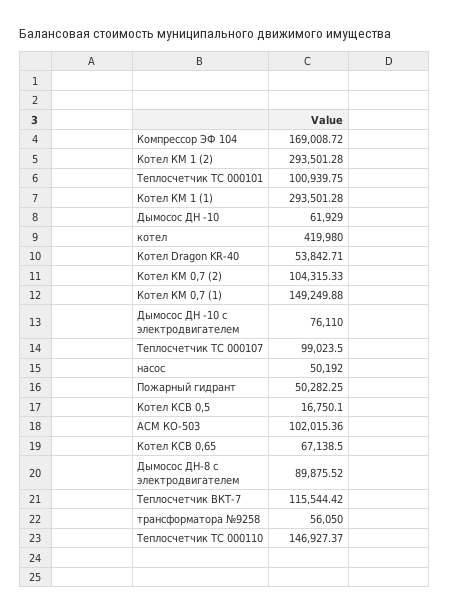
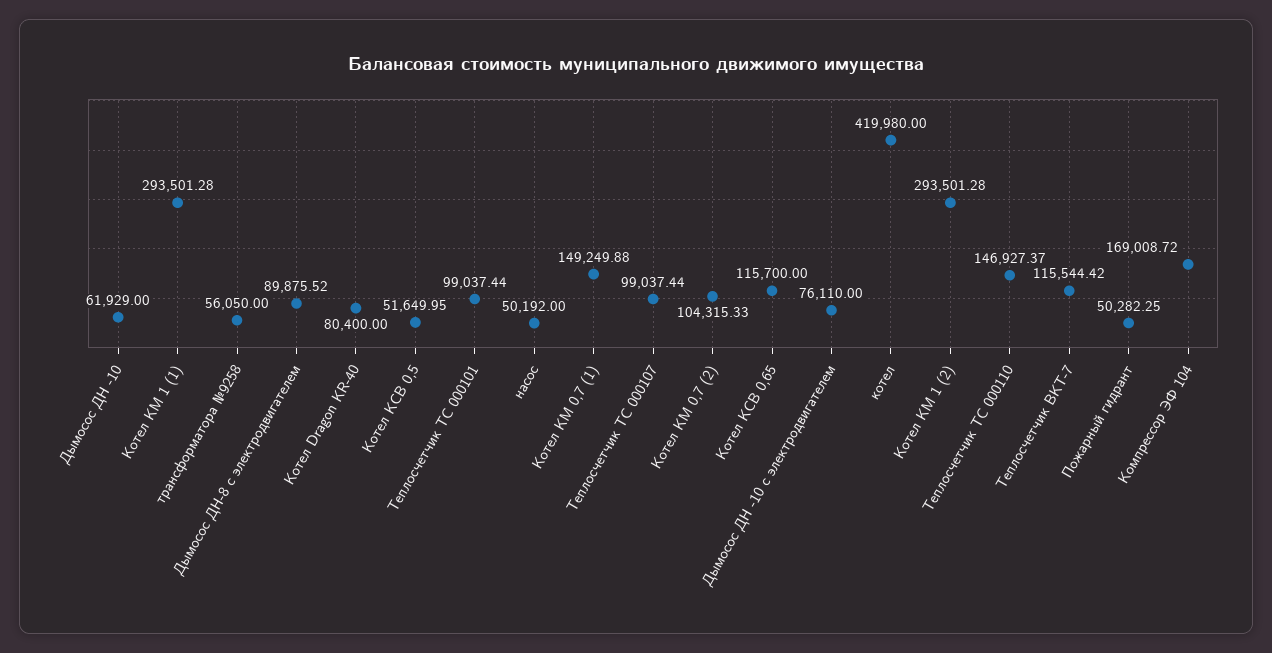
Теплосчетчик ТС 000101: 100939.75 -> 99037.44
Котел Dragon KR-40: 53842.71 -> 80400
Теплосчетчик ТС 000107: 99023.5 -> 99037.44
Котел КСВ 0,5: 16750.1 -> 51649.95
АСМ КО-503: 102015.36 -> none
Котел КСВ 0,65: 67138.5 -> 115700

